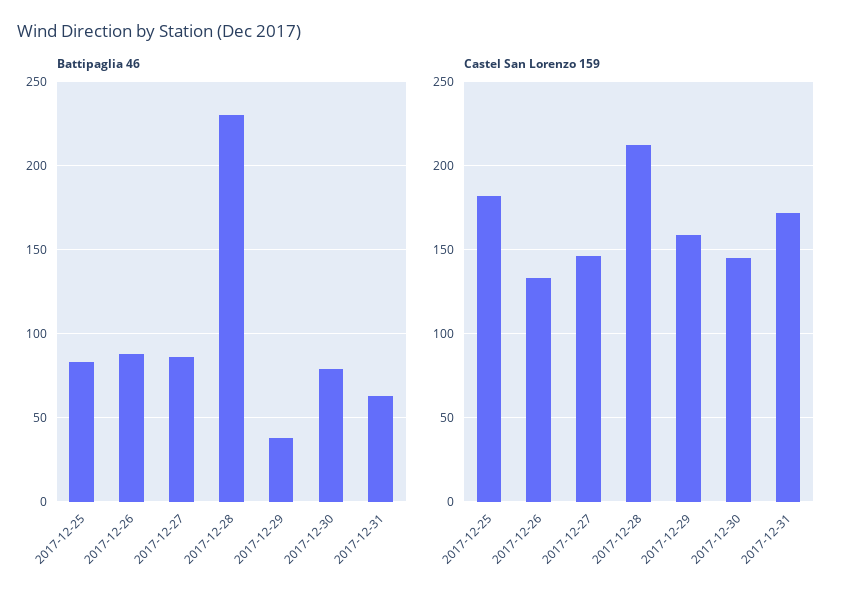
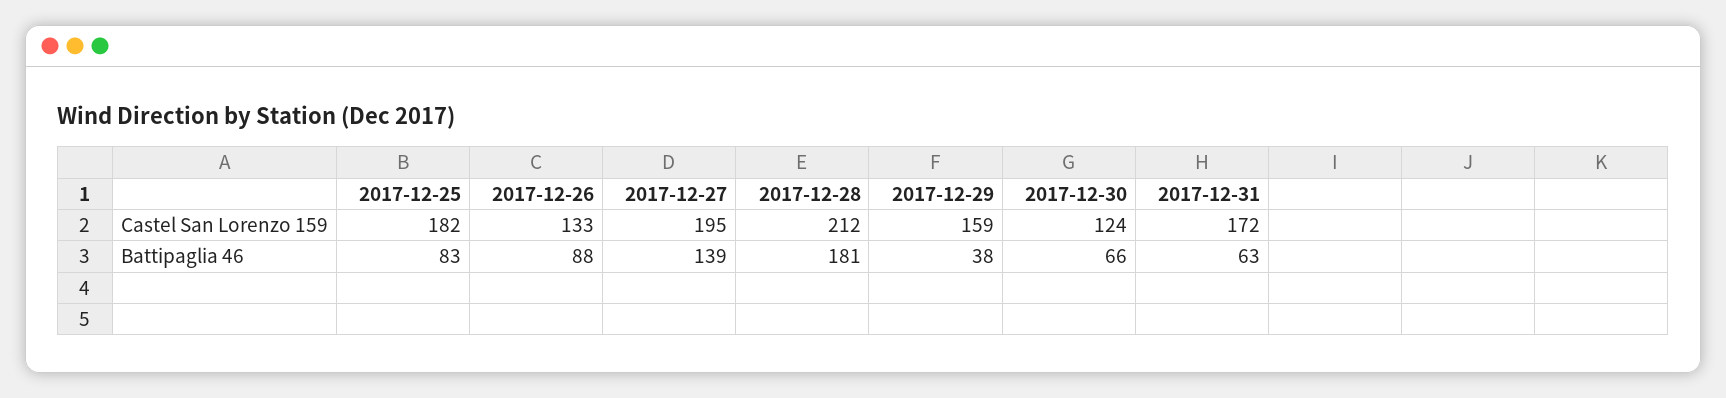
Battipaglia 46, 2017-12-27: 85 -> 139
Battipaglia 46, 2017-12-28: 230 -> 181
Battipaglia 46, 2017-12-30: 80 -> 66
Castel San Lorenzo 159, 2017-12-27: 145 -> 195
Castel San Lorenzo 159, 2017-12-30: 145 -> 124

